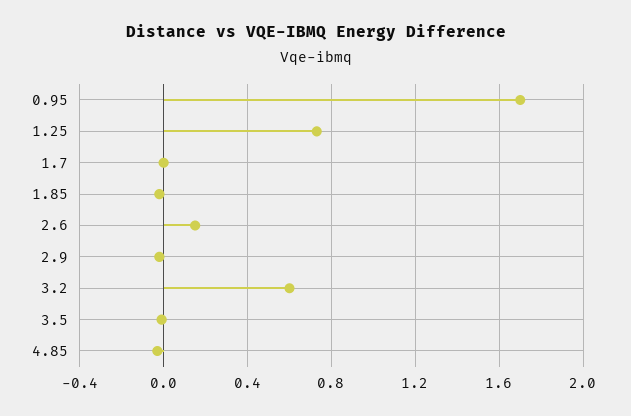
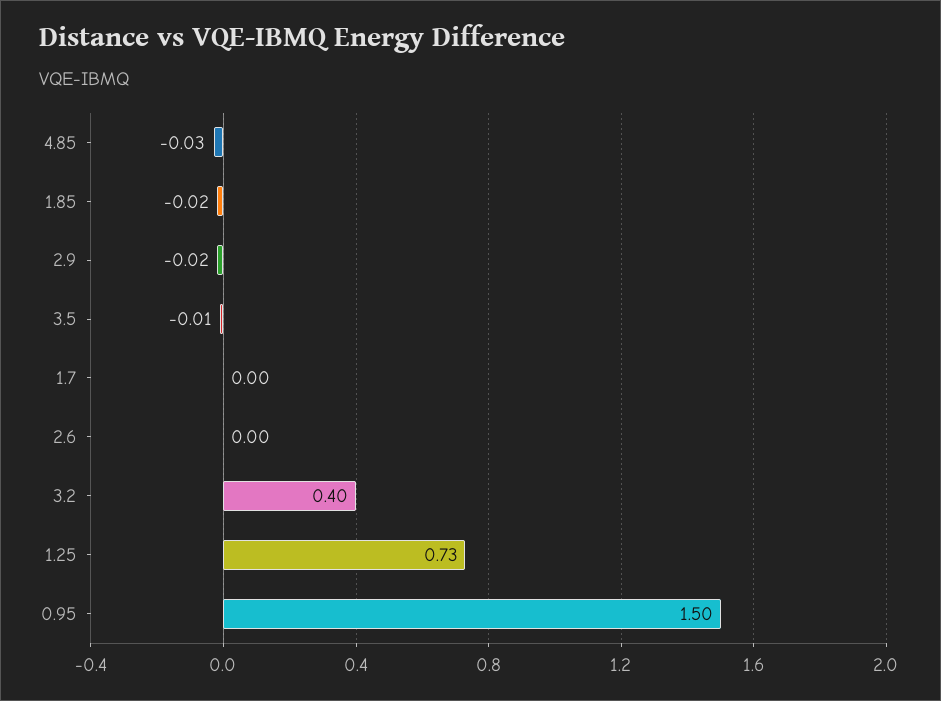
0.95: 1.7 -> 1.5
2.6: 0.15 -> 0
3.2: 0.6 -> 0.4

